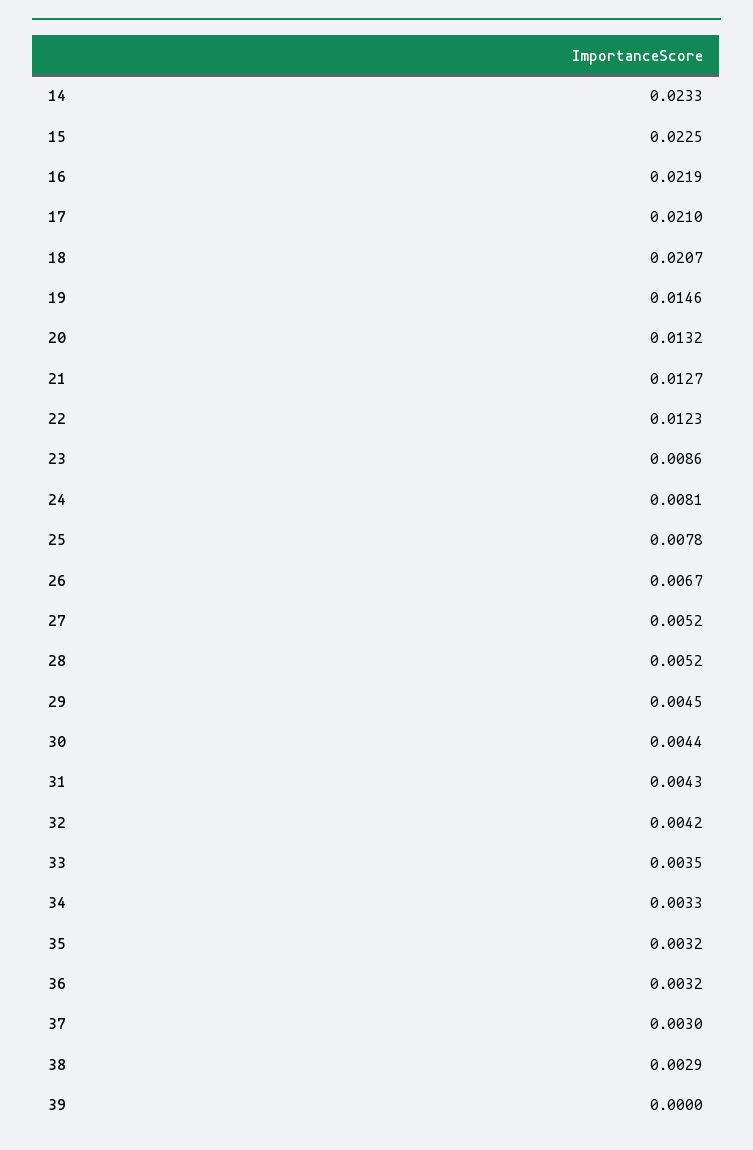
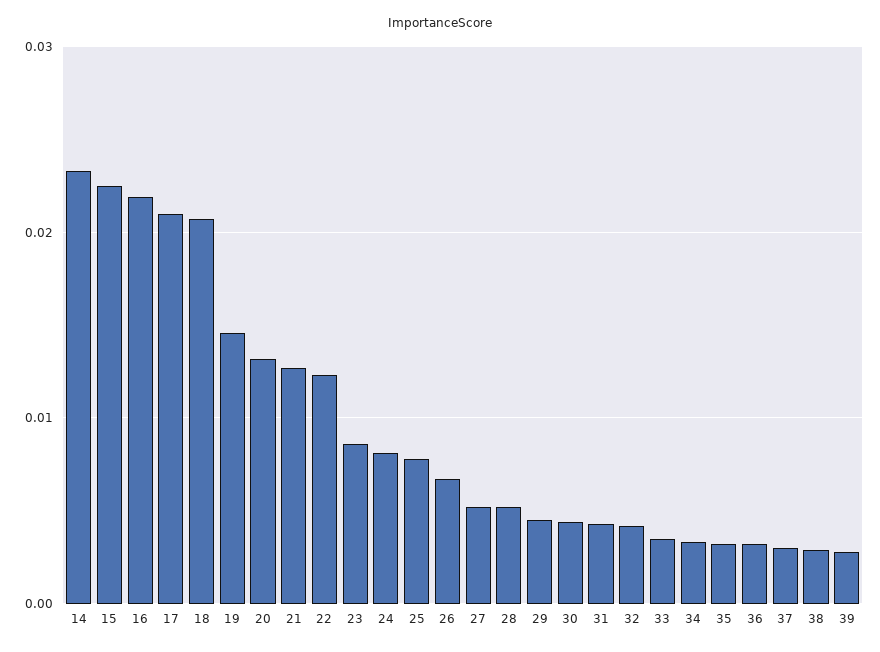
39: 0 -> 0.003

